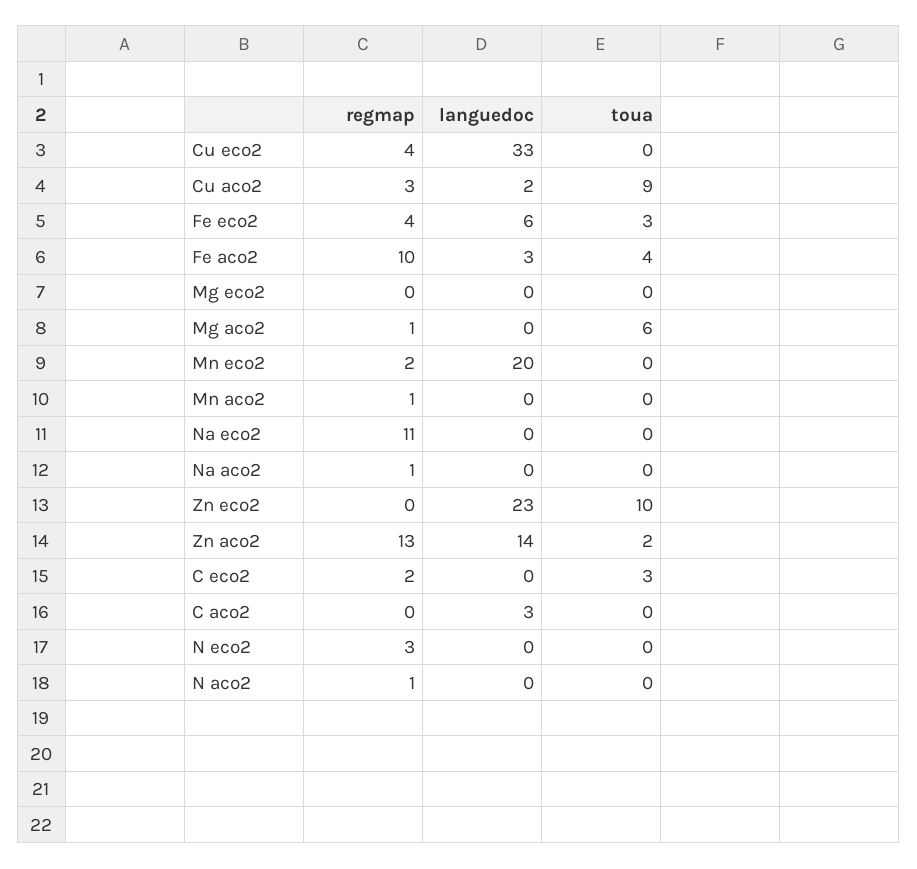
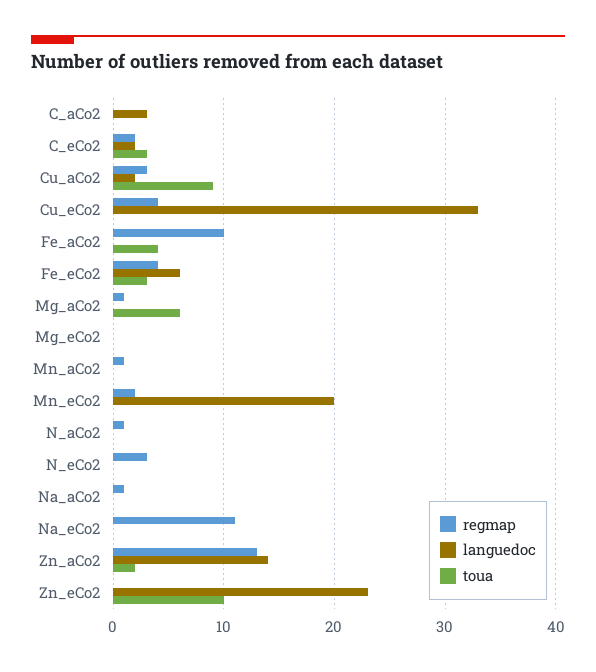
languedoc, Fe aco2: 3 -> 0
languedoc, C eco2: 0 -> 2

